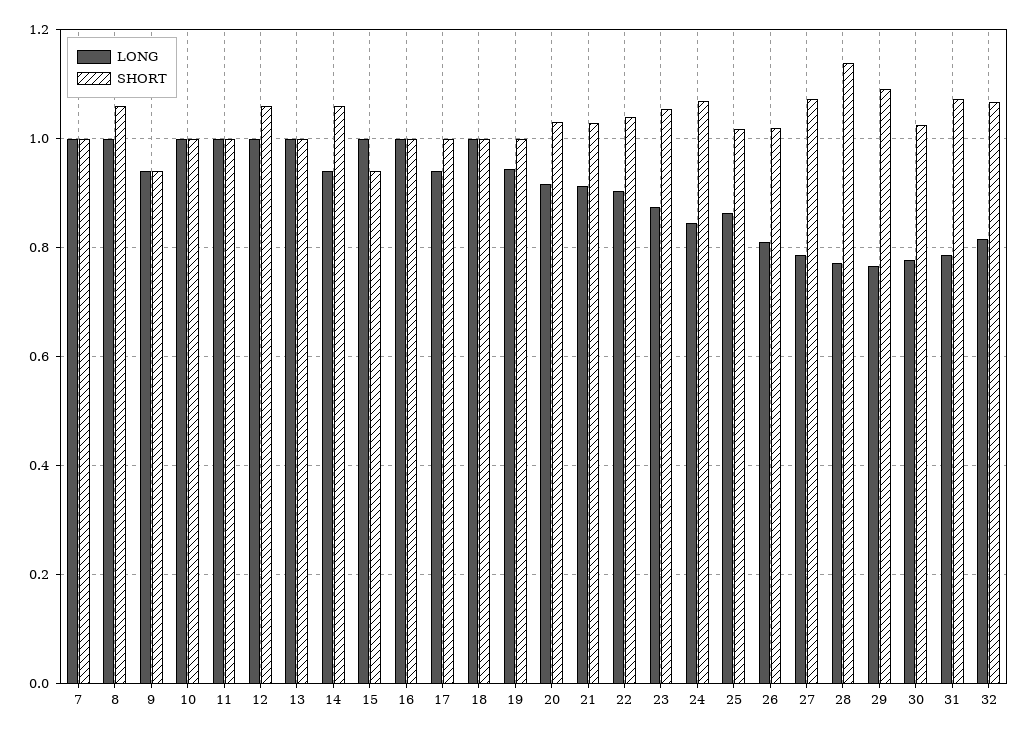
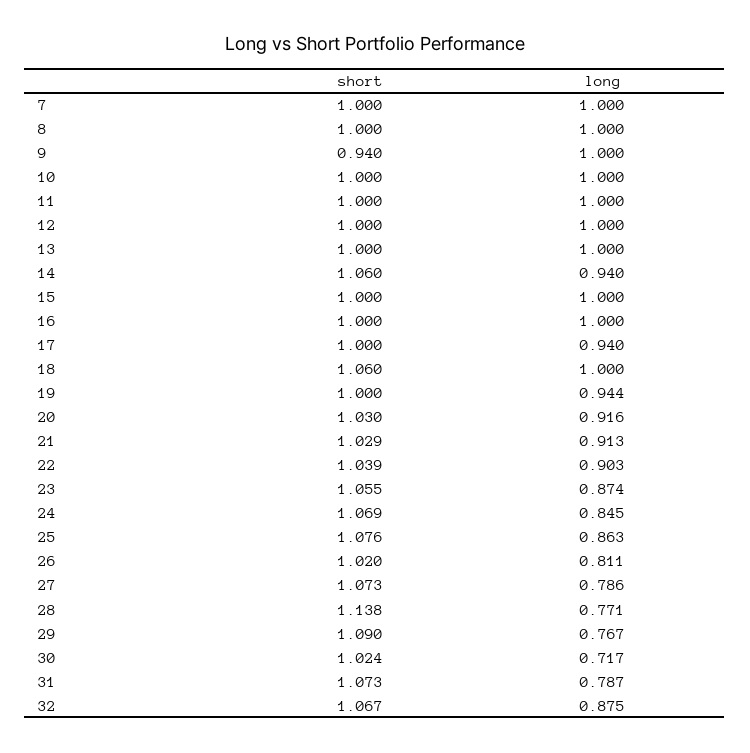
SHORT, 8: 1.06 -> 1
LONG, 9: 0.94 -> 1
SHORT, 12: 1.06 -> 1
SHORT, 15: 0.94 -> 1
SHORT, 18: 1 -> 1.06
SHORT, 25: 1.02 -> 1.076
LONG, 30: 0.78 -> 0.717
LONG, 32: 0.82 -> 0.875

